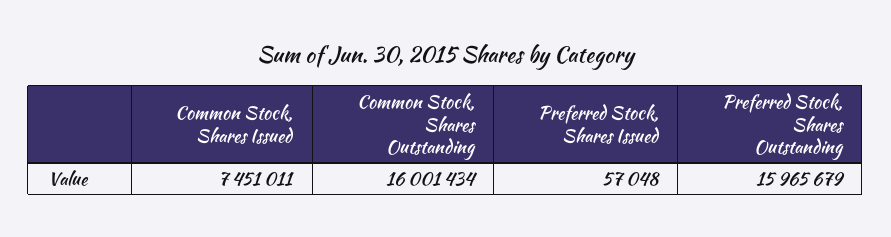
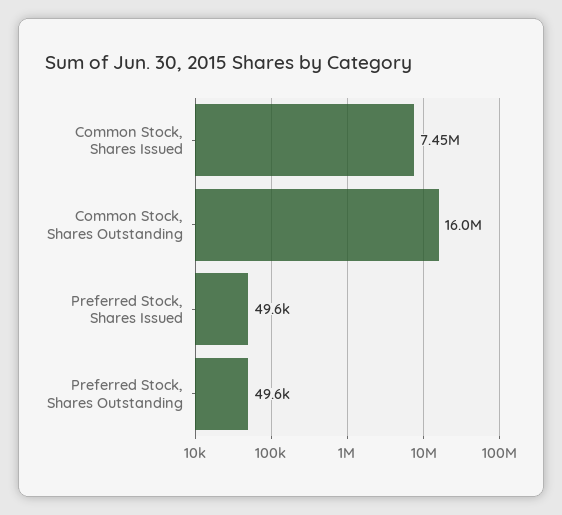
Preferred Stock, Shares Issued: 57048 -> 49600
Preferred Stock, Shares Outstanding: 15965679 -> 49600

